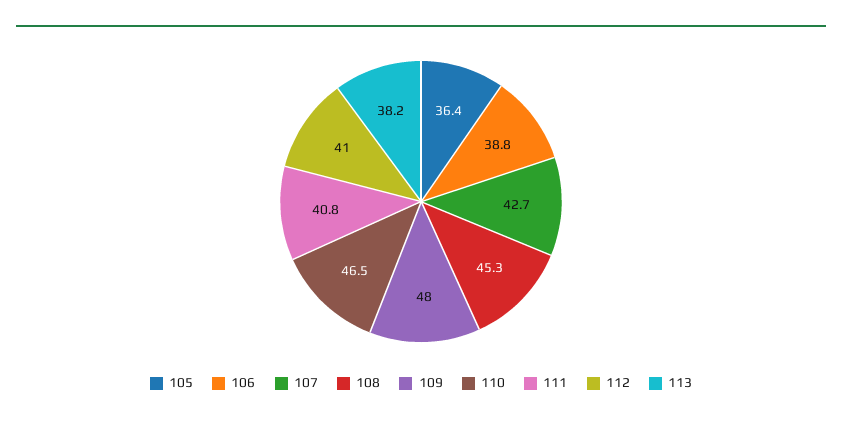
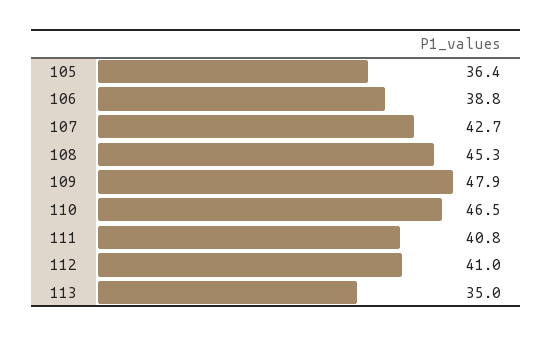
109: 48 -> 47.9
113: 38.2 -> 35

